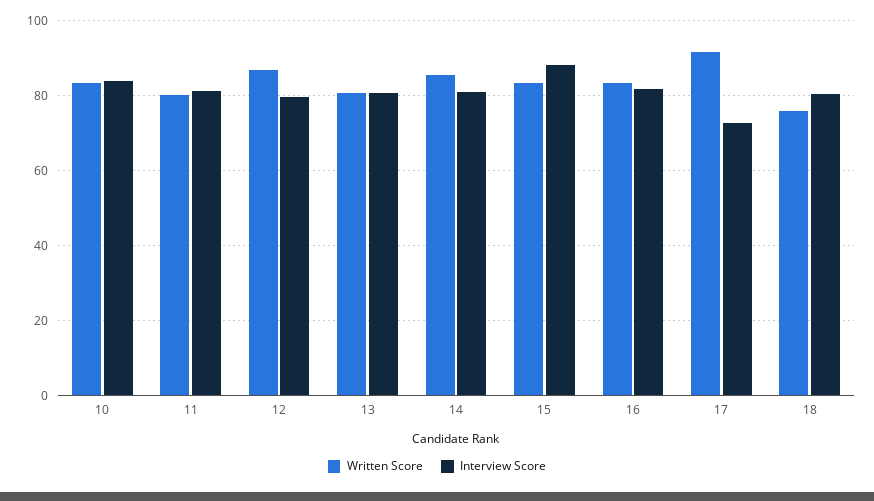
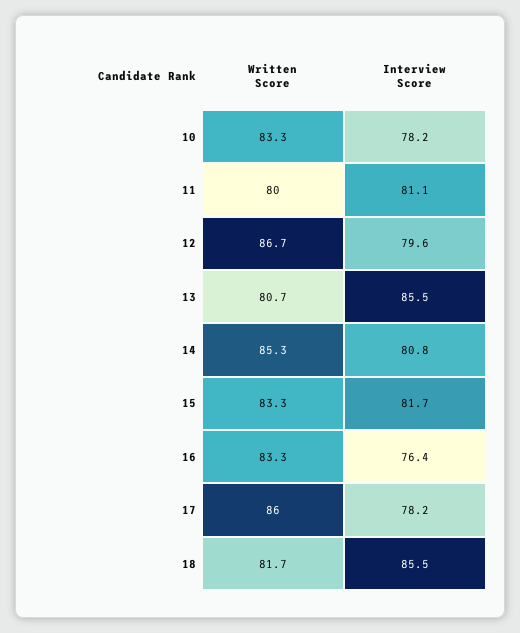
Interview Score, 10: 84 -> 78.2
Interview Score, 13: 80 -> 85.5
Interview Score, 15: 88 -> 81.7
Interview Score, 16: 82 -> 76.4
Written Score, 17: 92 -> 86
Interview Score, 17: 72 -> 78.2
Written Score, 18: 76 -> 81.7
Interview Score, 18: 80 -> 85.5

